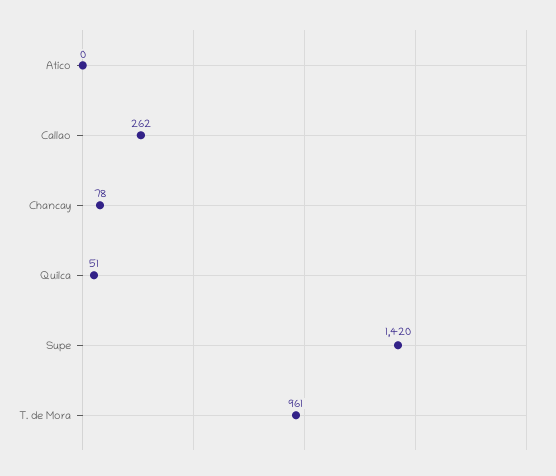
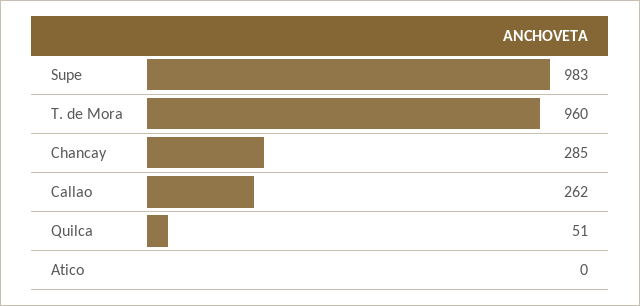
Chancay: 78 -> 285
Supe: 1420 -> 983
T. de Mora: 961 -> 960

